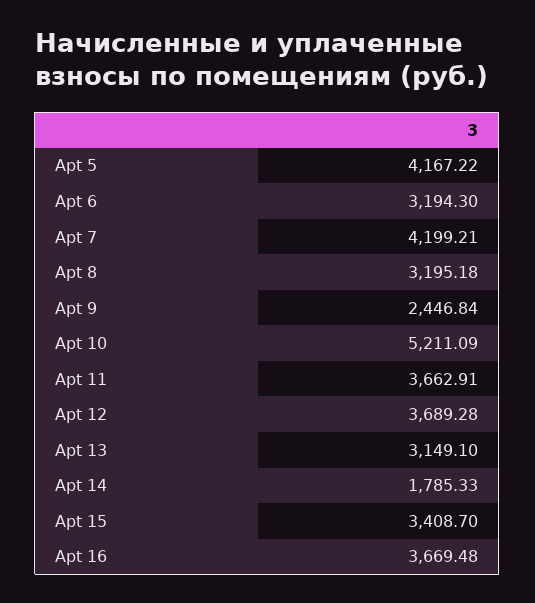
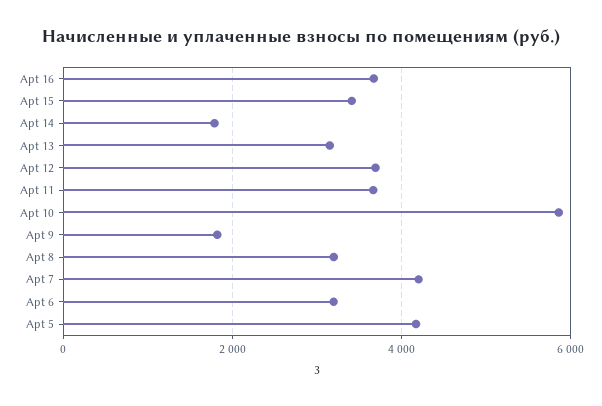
Apt 9: 2446.84 -> 1800
Apt 10: 5211.09 -> 5800

